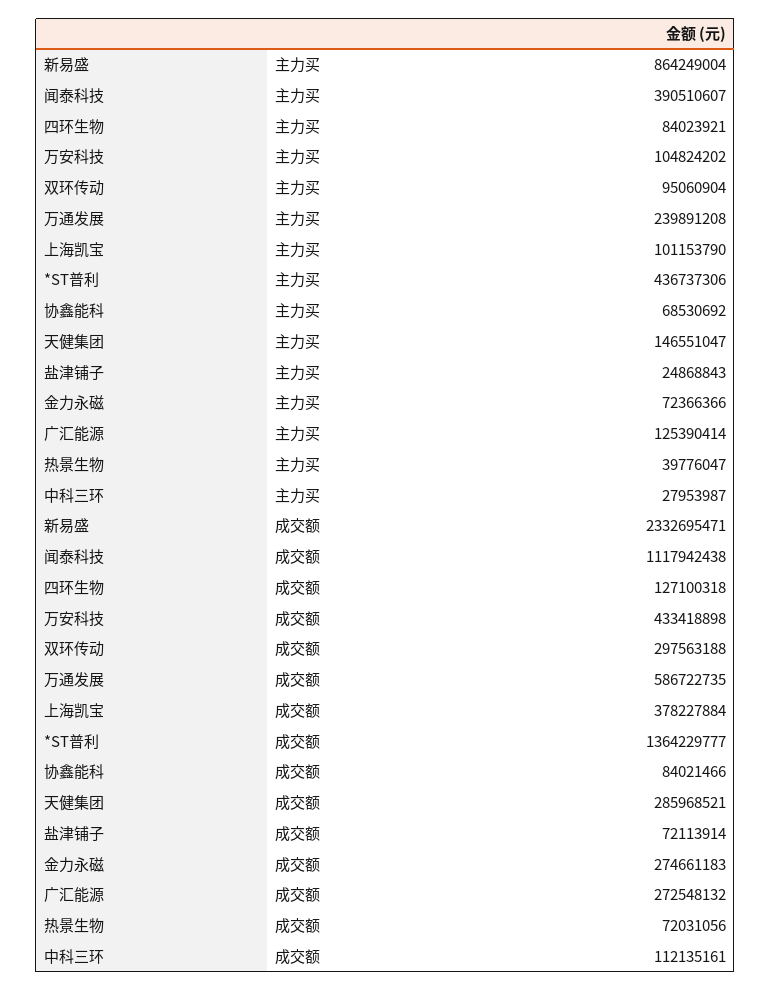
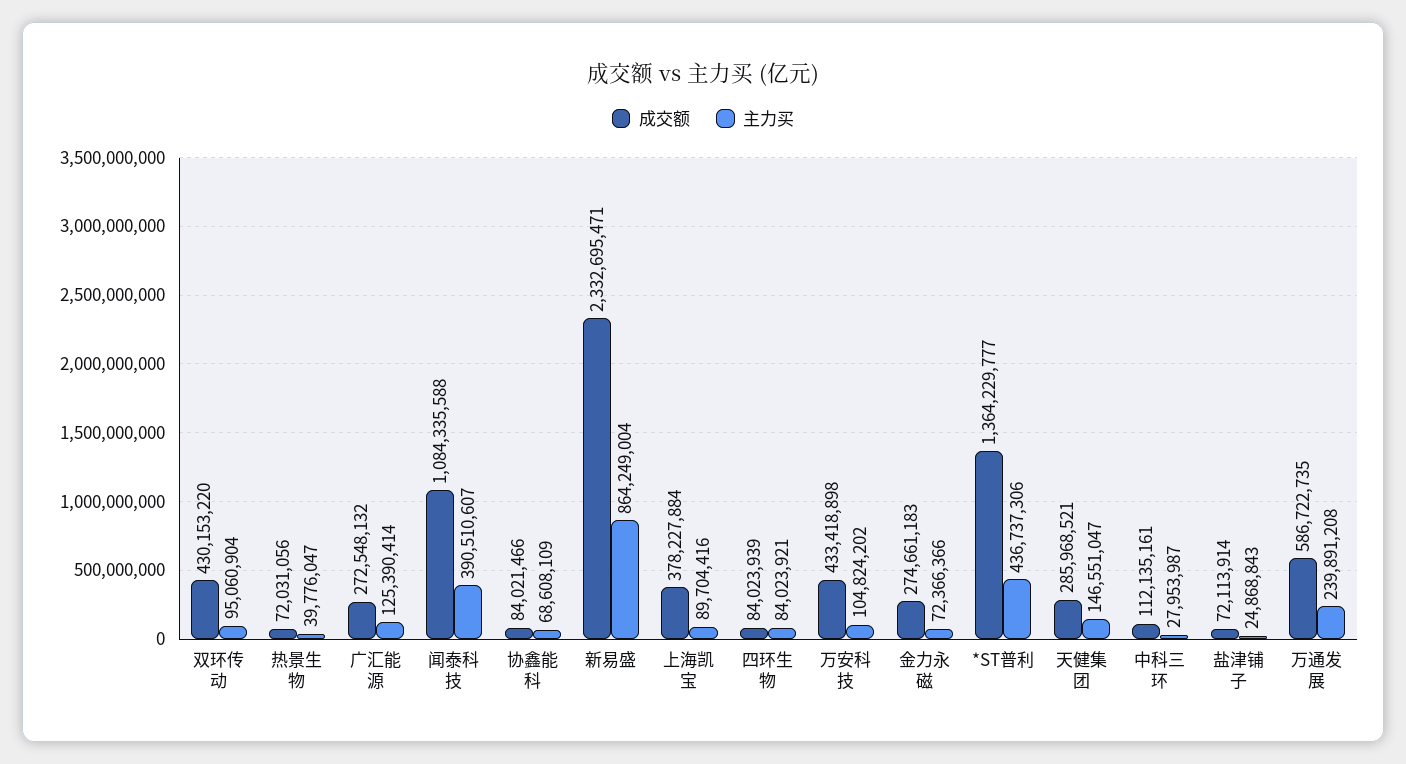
主力买, 上海凯宝: 101153790 -> 89704416
主力买, 协鑫能科: 68530692 -> 68608109
成交额, 闻泰科技: 1117942438 -> 1084335588
成交额, 四环生物: 127100318 -> 84023939
成交额, 双环传动: 297563188 -> 430153220

